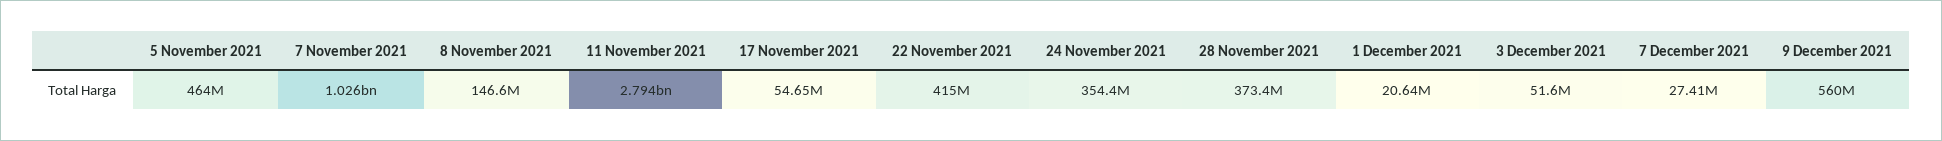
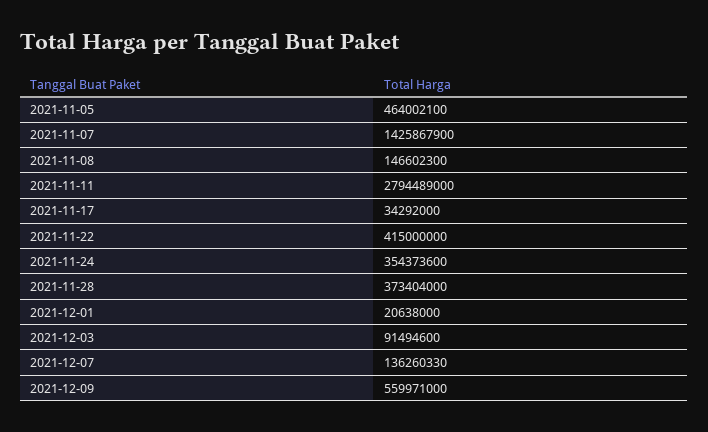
7 November 2021: 1026000000 -> 1425867900
17 November 2021: 54650000 -> 34292000
3 December 2021: 51600000 -> 91494600
7 December 2021: 27410000 -> 136260330

